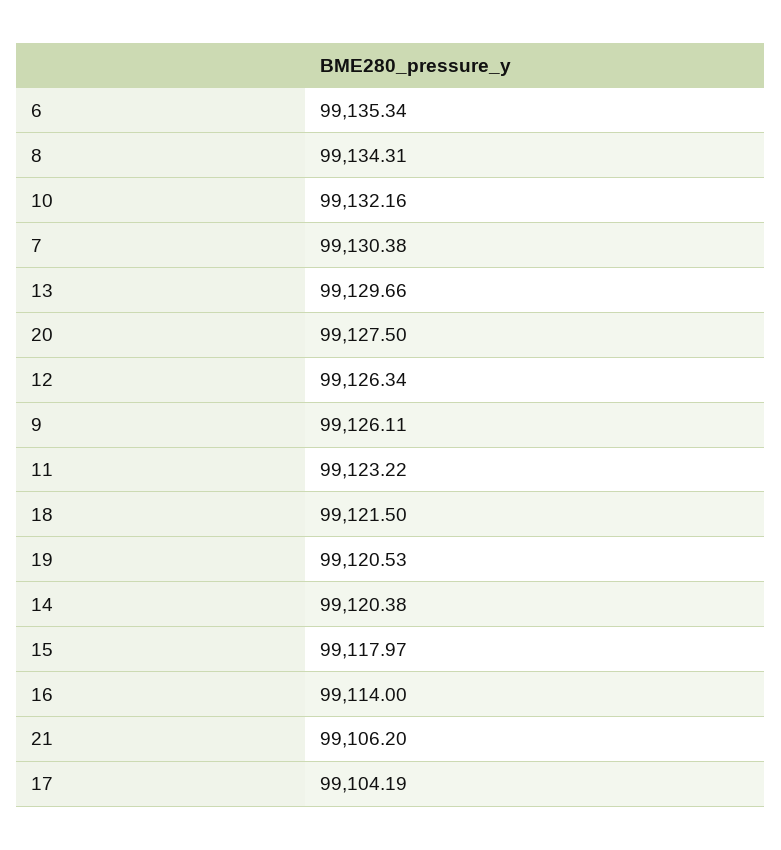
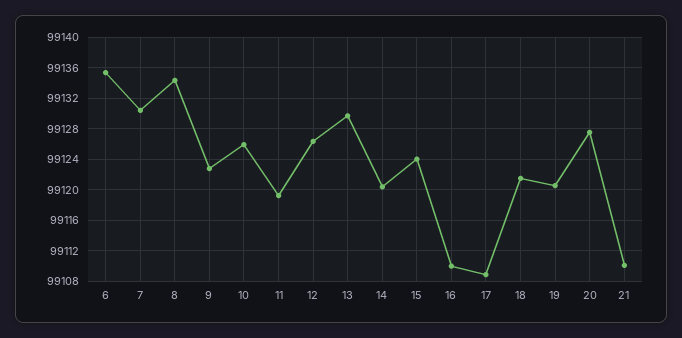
10: 99132.16 -> 99126
9: 99126.11 -> 99123
11: 99123.22 -> 99119
15: 99117.97 -> 99124
16: 99114 -> 99110
21: 99106.2 -> 99110
17: 99104.19 -> 99109

